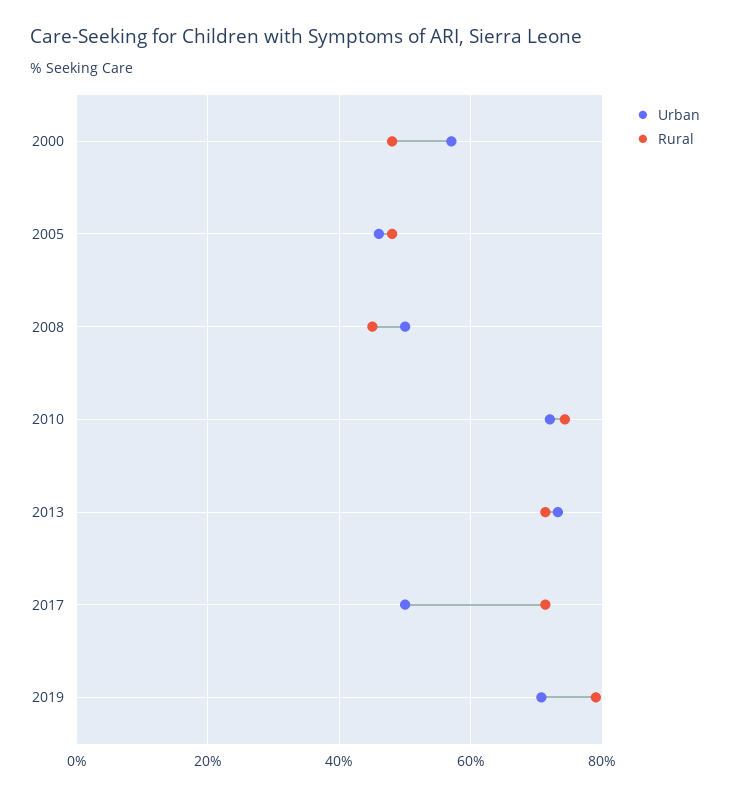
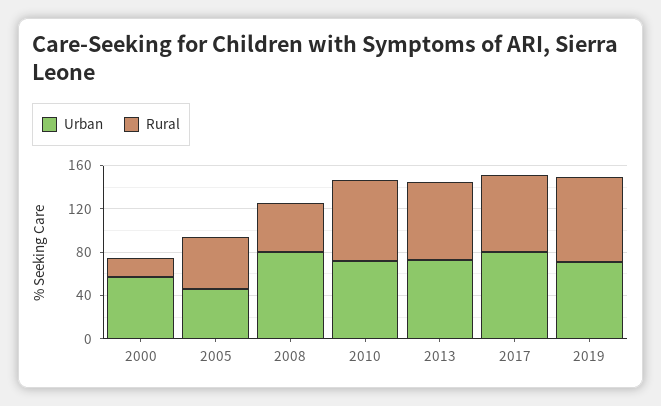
Rural, 2000: 48 -> 20
Urban, 2008: 50 -> 80
Urban, 2017: 50 -> 80

